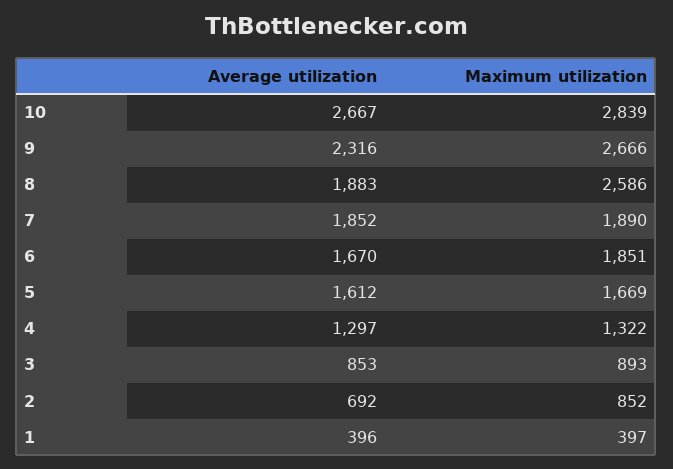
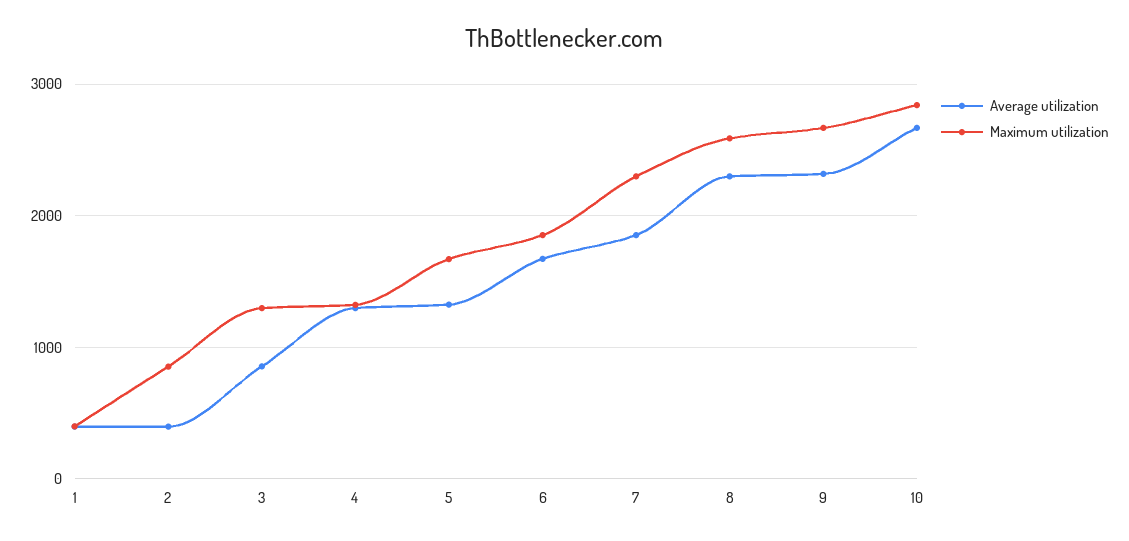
Average utilization, 8: 1883 -> 2300
Maximum utilization, 7: 1890 -> 2300
Average utilization, 5: 1612 -> 1300
Maximum utilization, 3: 893 -> 1300
Average utilization, 2: 692 -> 400

